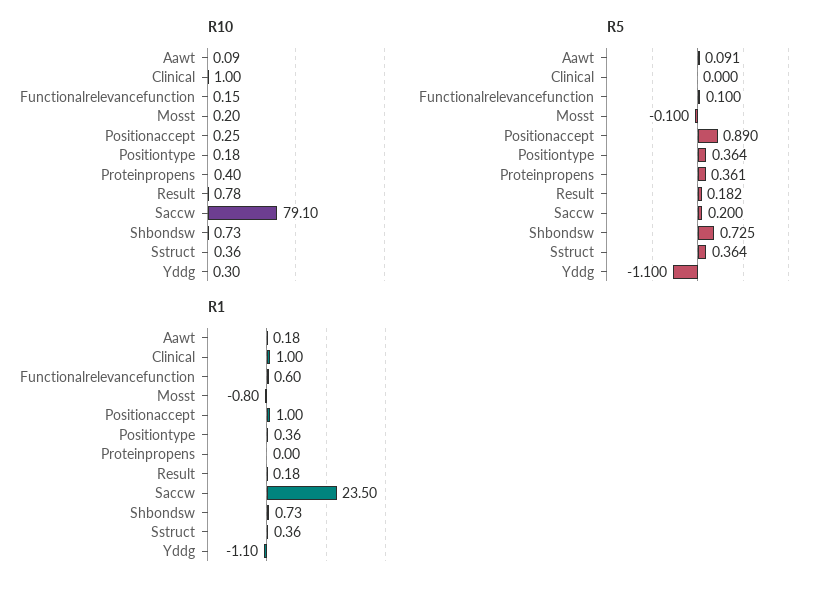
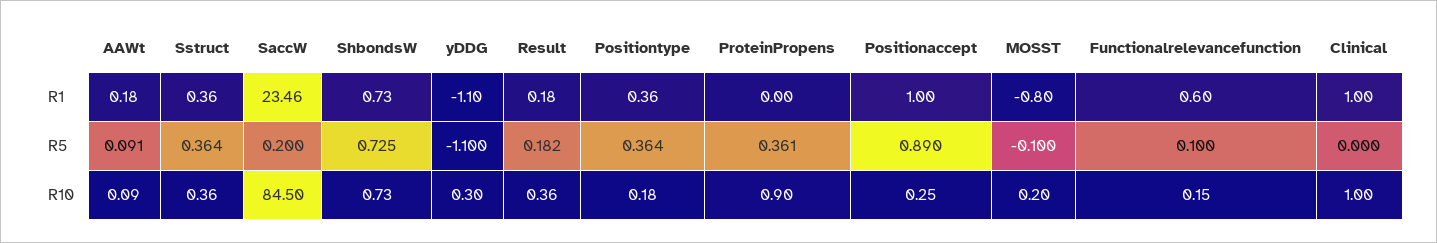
R10, Proteinpropens: 0.4 -> 0.9
R10, Result: 0.78 -> 0.36
R10, Saccw: 79.1 -> 84.5
R1, Saccw: 23.5 -> 23.46

